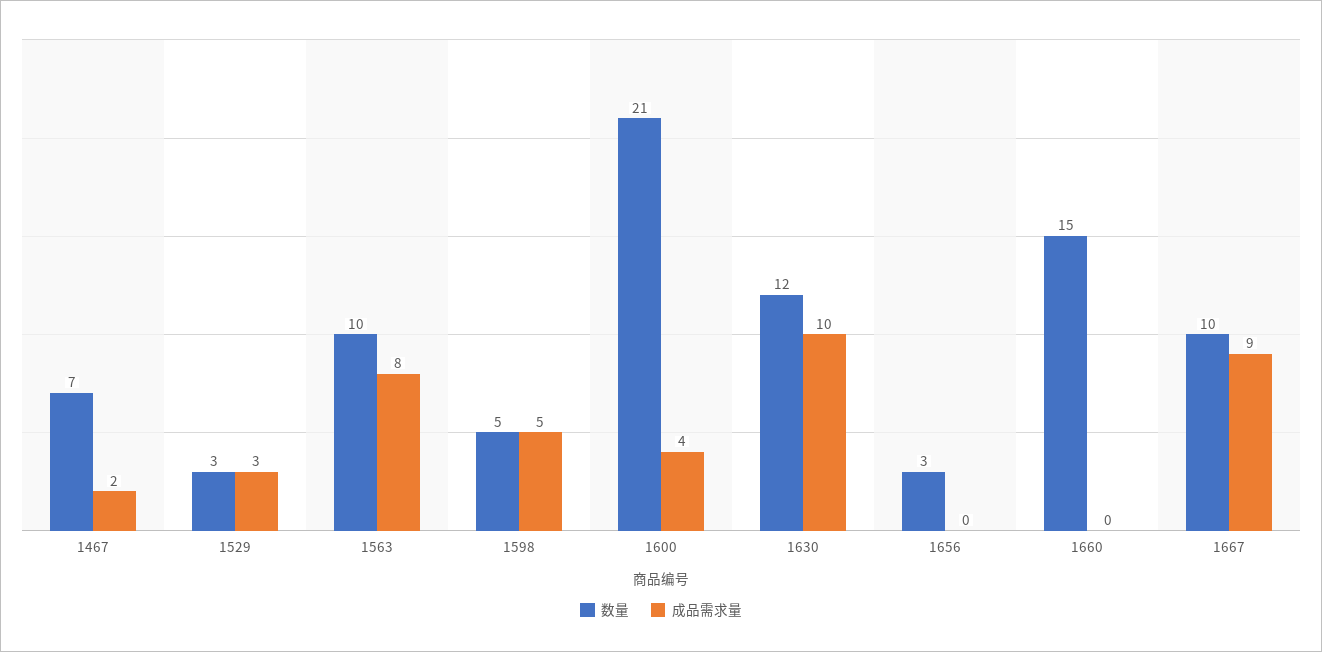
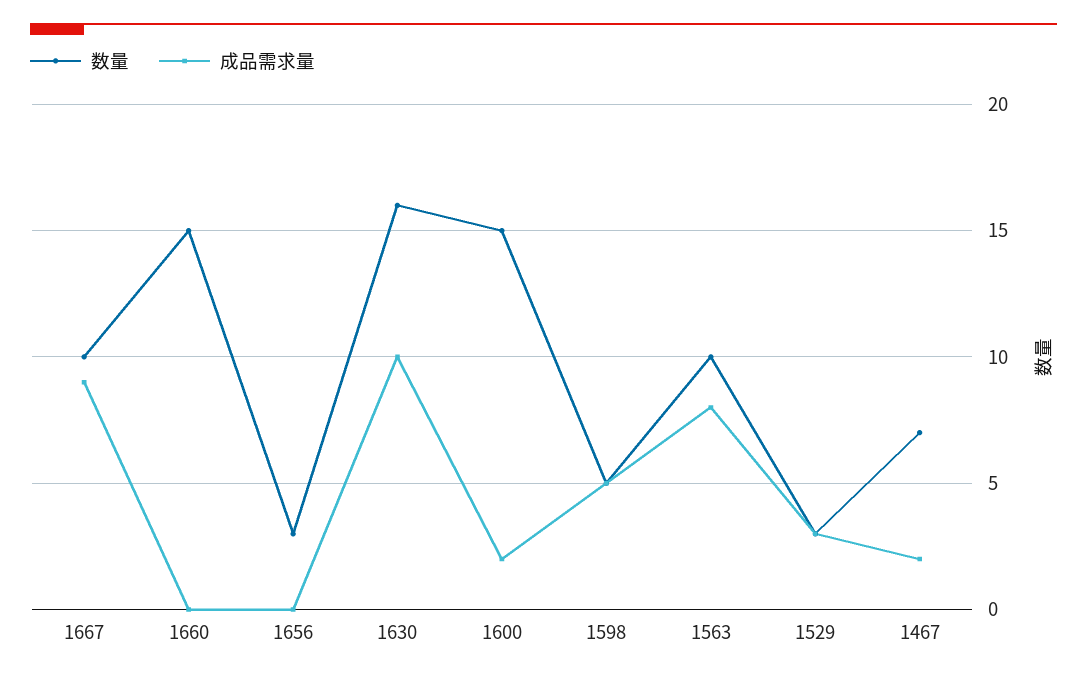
数量, 1600: 21 -> 15
成品需求量, 1600: 4 -> 2
数量, 1630: 12 -> 16

